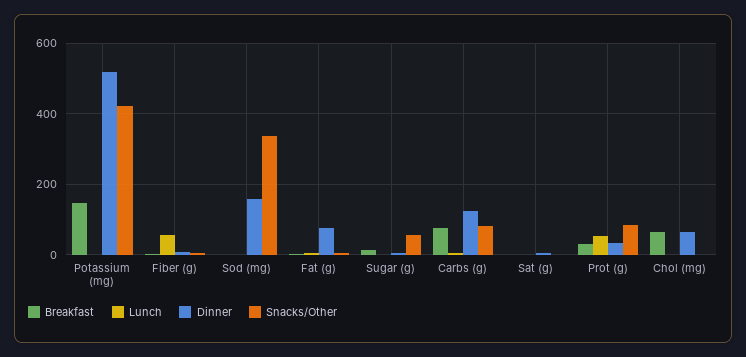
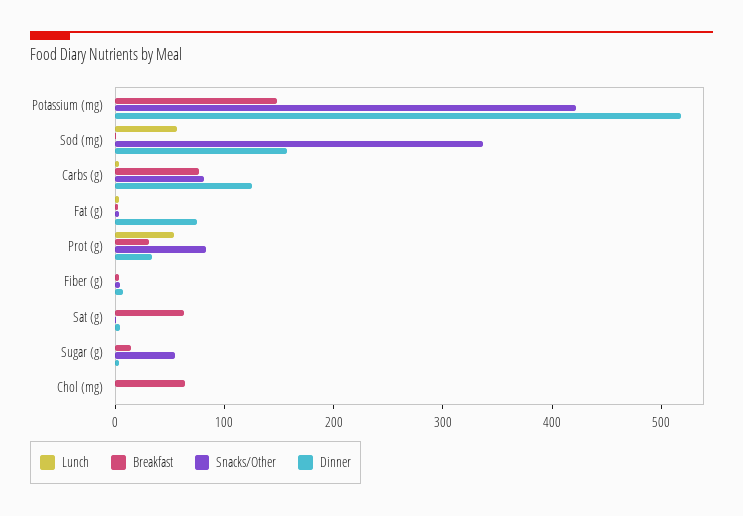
Lunch, Fiber (g): 60 -> 0
Lunch, Sod (mg): 0 -> 60
Breakfast, Sat (g): 0 -> 60
Dinner, Chol (mg): 60 -> 0

